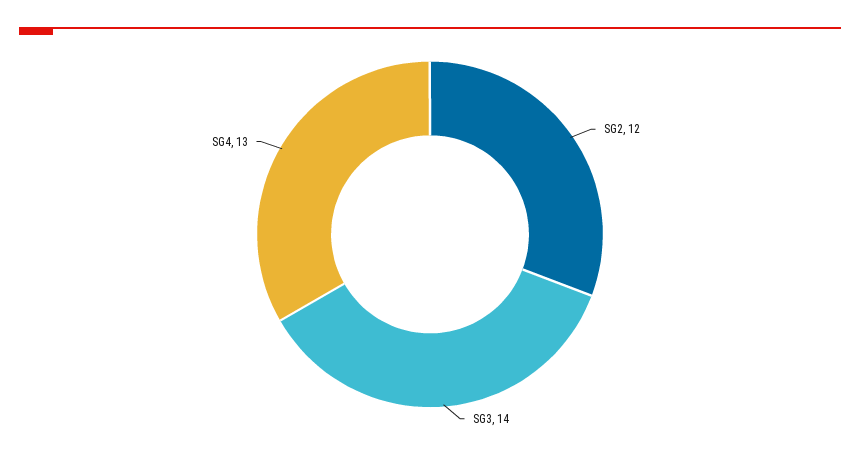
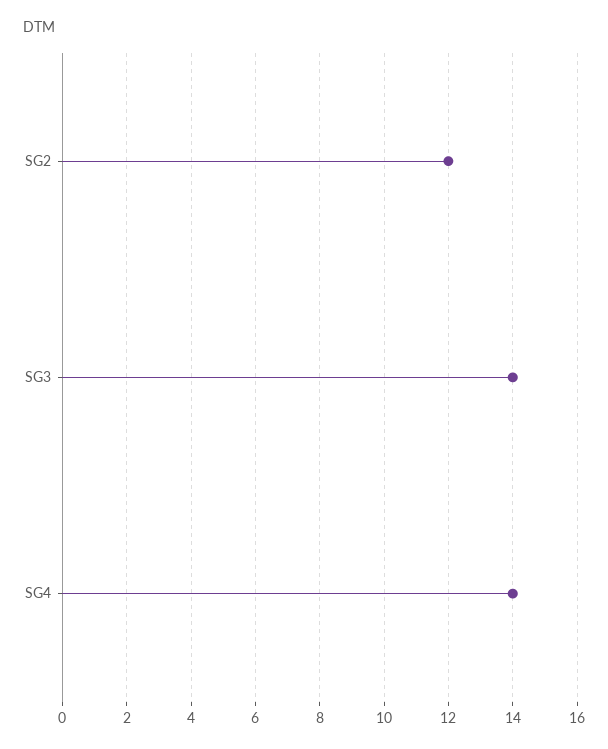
SG4: 13 -> 14

